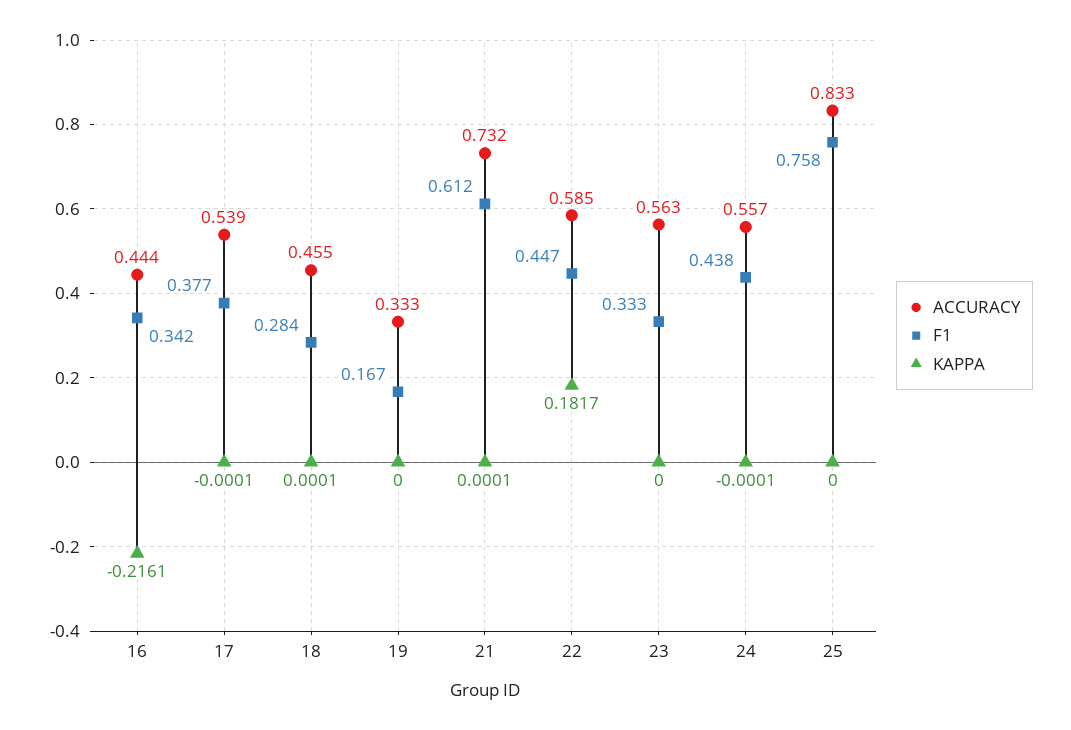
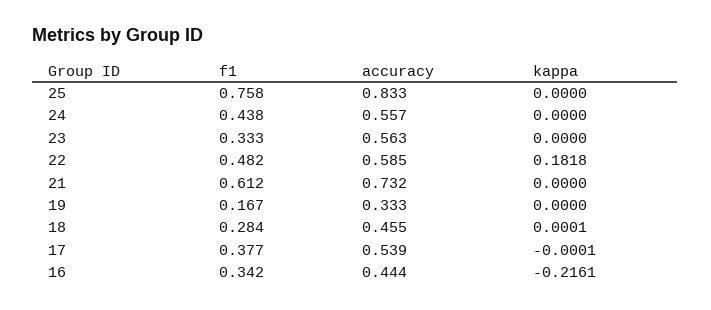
KAPPA, 21: 0.0001 -> 0
F1, 22: 0.447 -> 0.482
KAPPA, 22: 0.1817 -> 0.1818
KAPPA, 24: -0.0001 -> 0

